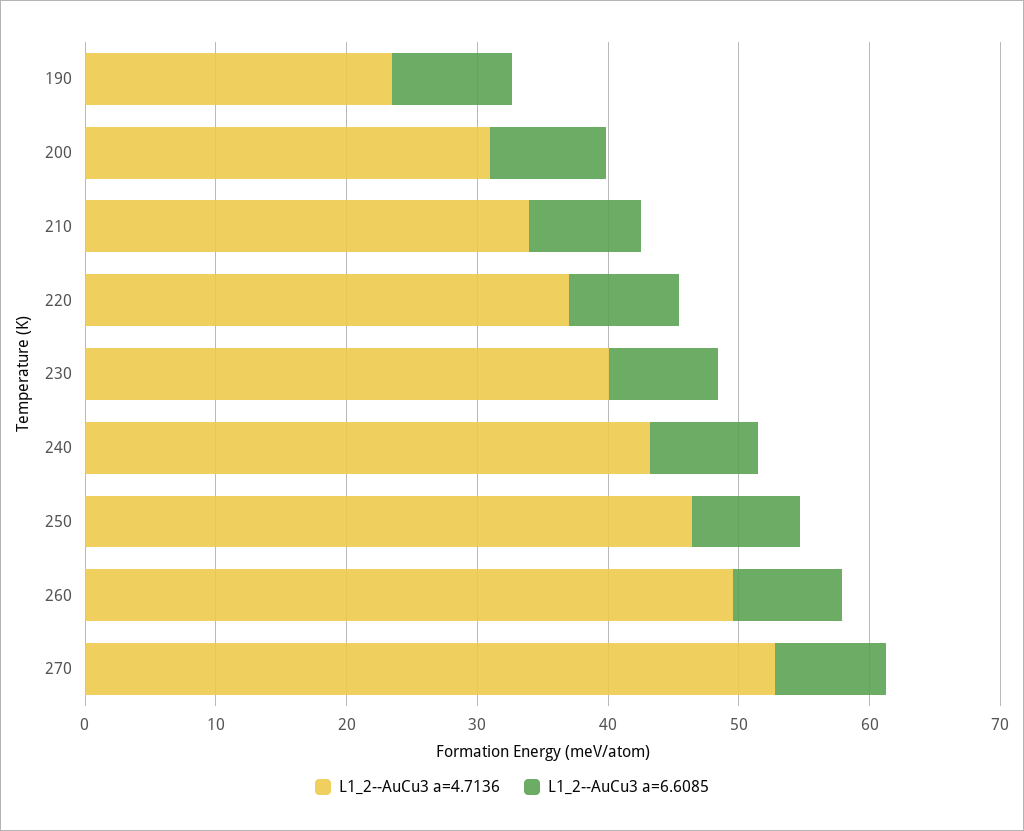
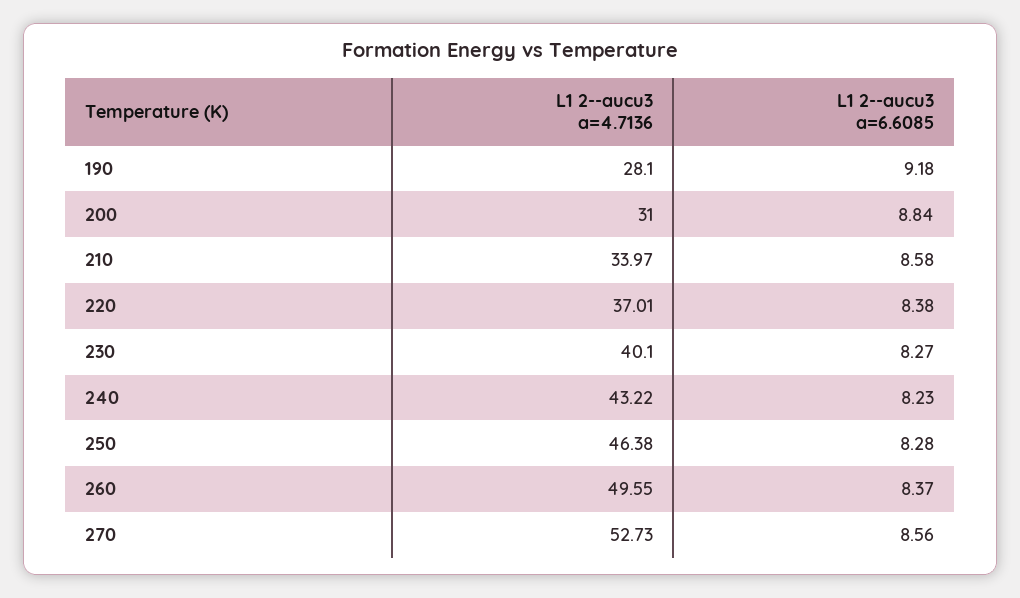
L1_2--AuCu3 a=4.7136, 190: 24 -> 28.1

